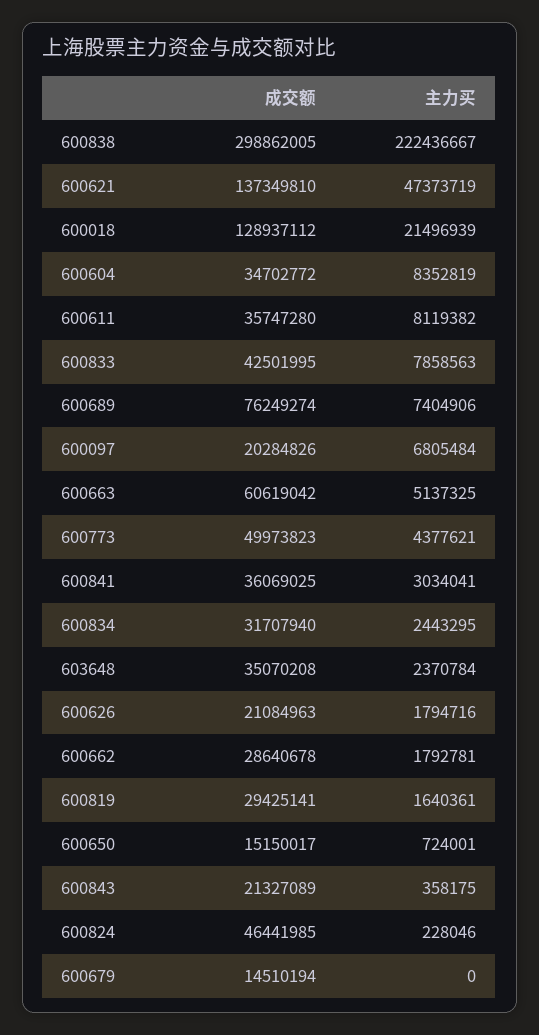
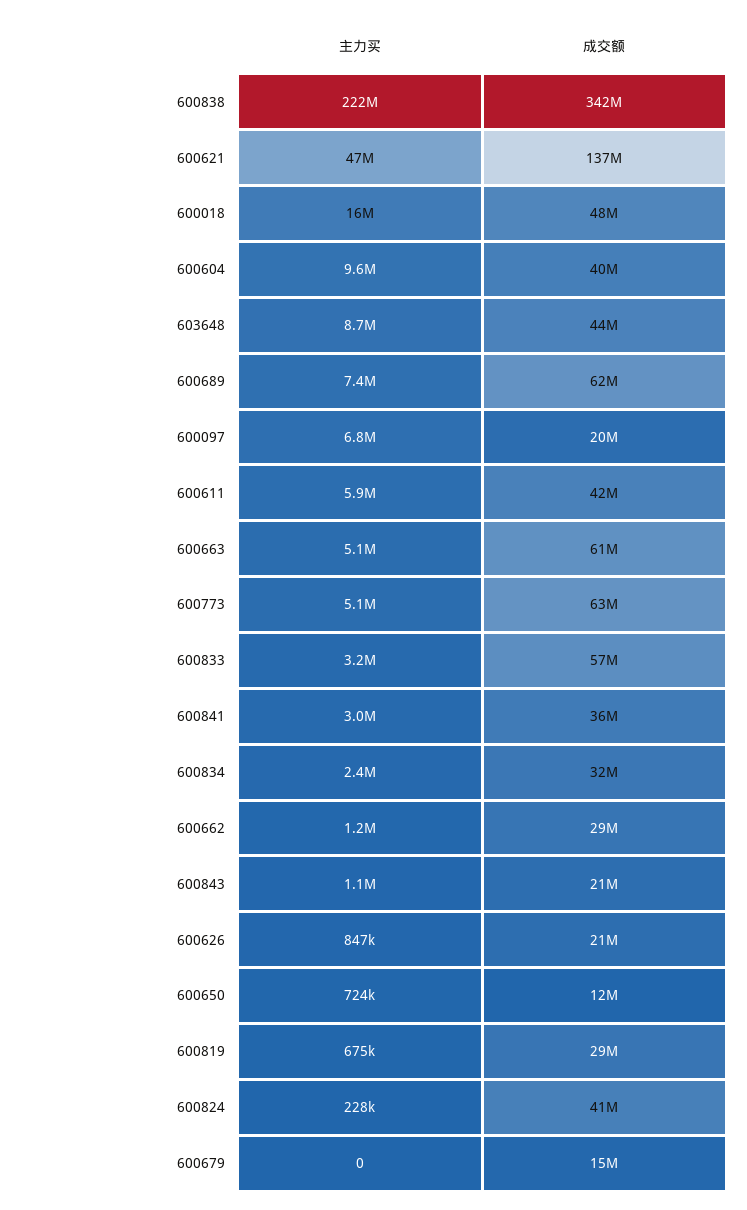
成交额, 600838: 298862005 -> 342000000
成交额, 600018: 128937112 -> 48000000
主力买, 600018: 21496939 -> 16000000
成交额, 600604: 34702772 -> 40000000
主力买, 600604: 8352819 -> 9600000
成交额, 600611: 35747280 -> 42000000
主力买, 600611: 8119382 -> 5900000
成交额, 600833: 42501995 -> 57000000
主力买, 600833: 7858563 -> 3200000
成交额, 600689: 76249274 -> 62000000
成交额, 600773: 49973823 -> 63000000
主力买, 600773: 4377621 -> 5100000
成交额, 603648: 35070208 -> 44000000
主力买, 603648: 2370784 -> 8700000
主力买, 600626: 1794716 -> 847000
主力买, 600662: 1792781 -> 1200000
主力买, 600819: 1640361 -> 675000
成交额, 600650: 15150017 -> 12000000
主力买, 600843: 358175 -> 1100000
成交额, 600824: 46441985 -> 41000000

